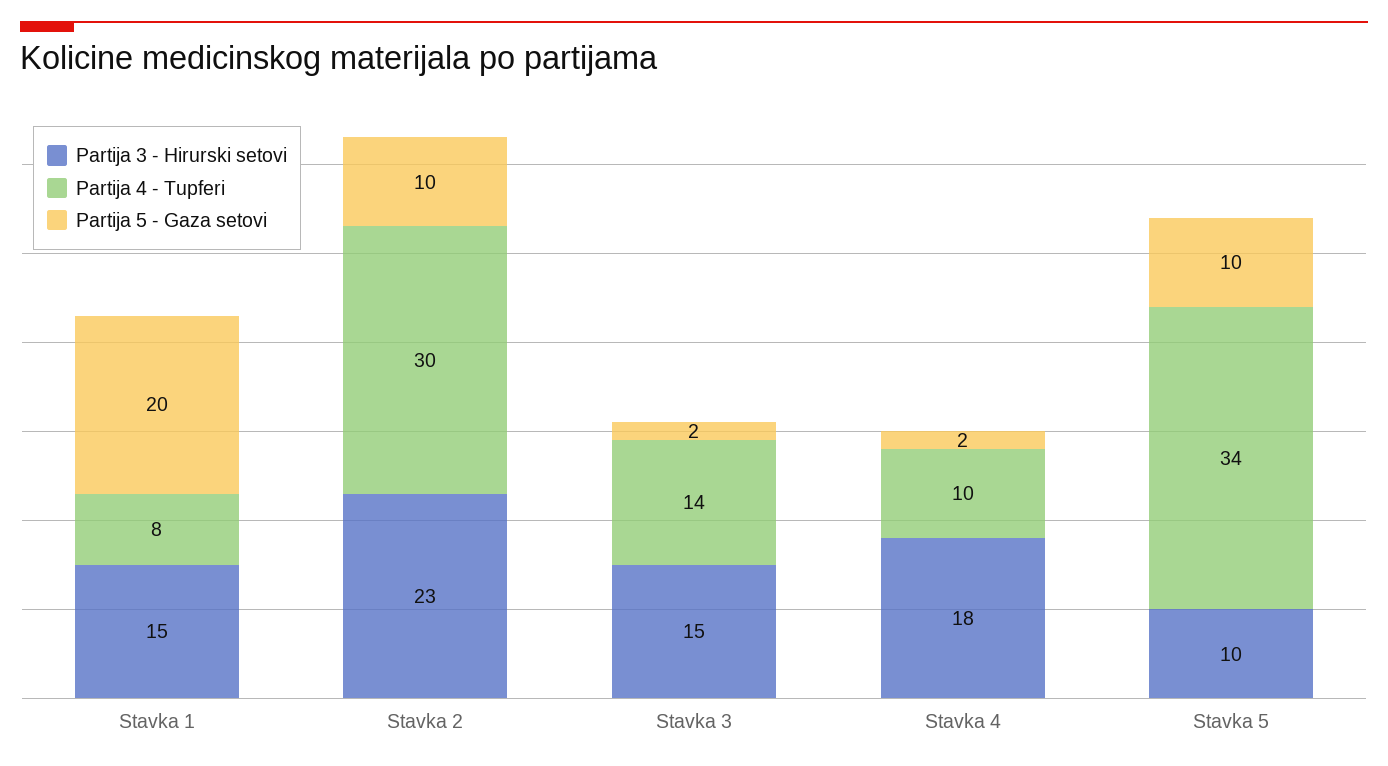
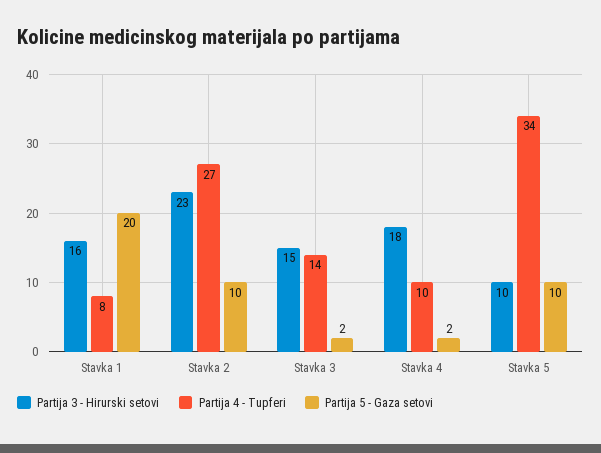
Partija 3 - Hirurski setovi, Stavka 1: 15 -> 16
Partija 4 - Tupferi, Stavka 2: 30 -> 27

